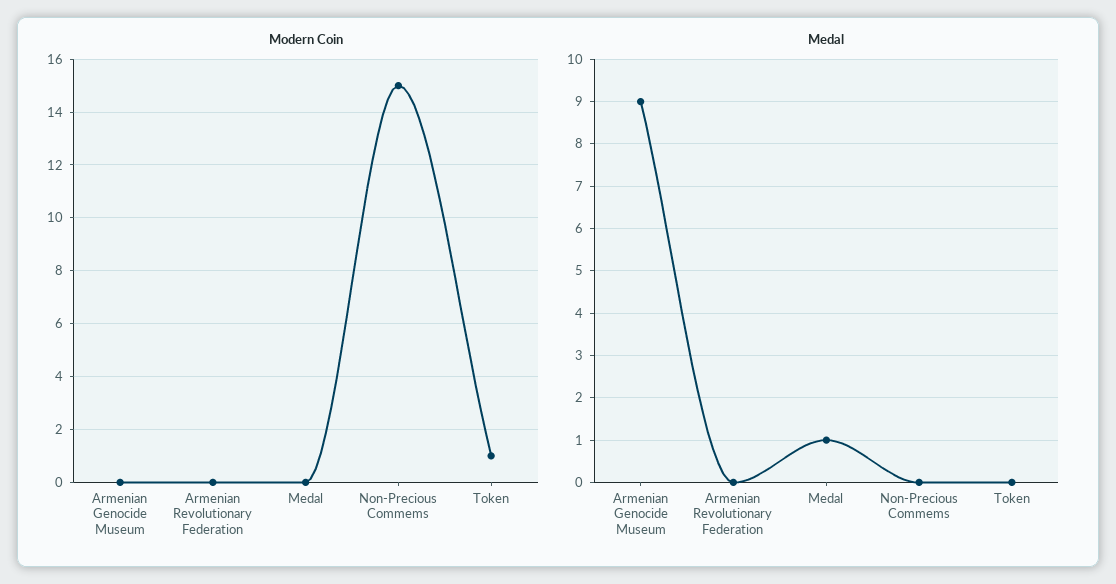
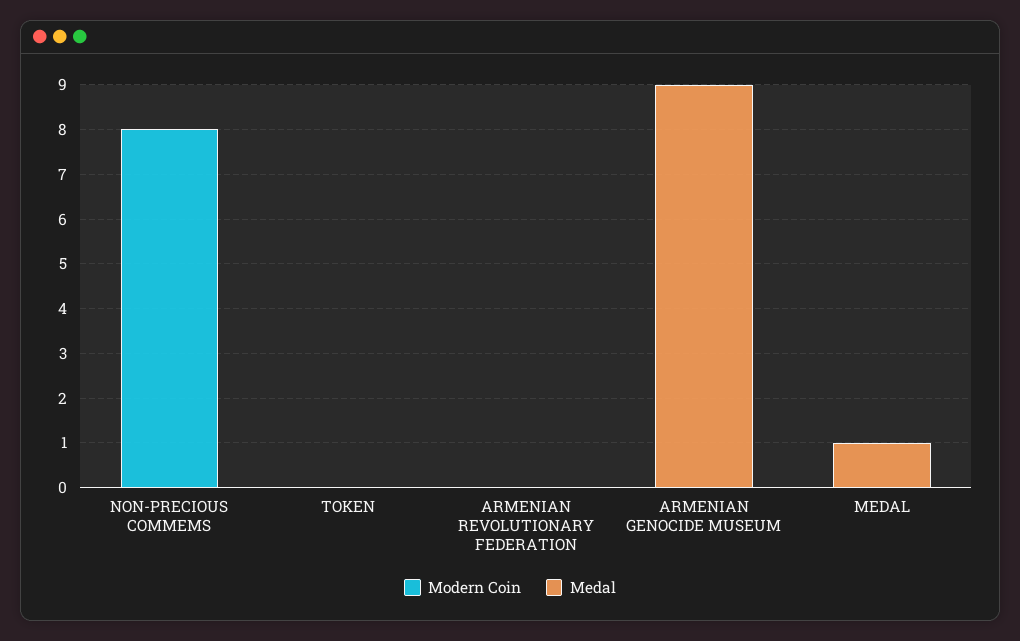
Modern Coin, Non-Precious Commems: 15 -> 8
Modern Coin, Token: 1 -> 0

